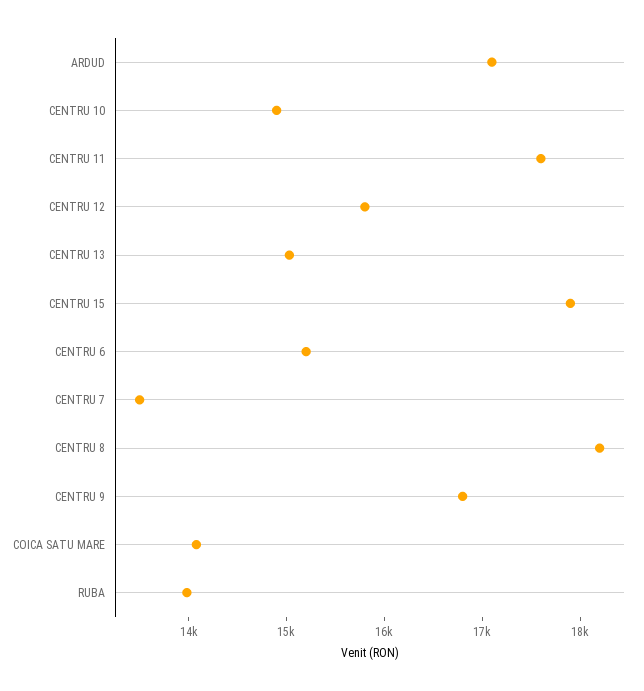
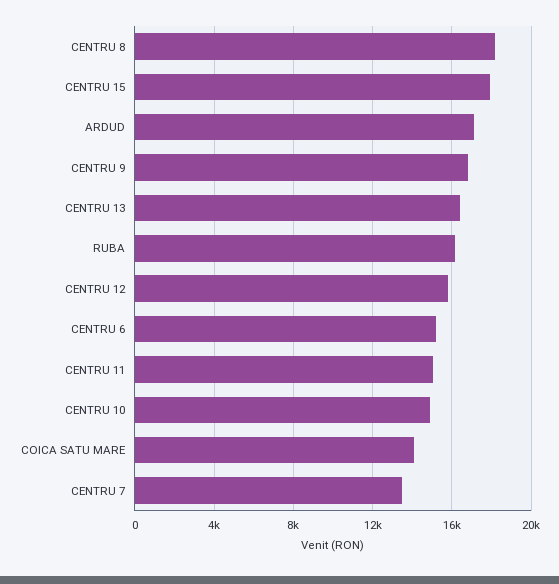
CENTRU 11: 17600 -> 15000
CENTRU 13: 15000 -> 16500
RUBA: 14000 -> 16000

